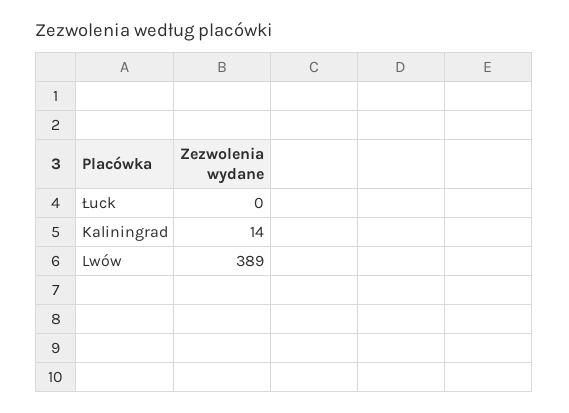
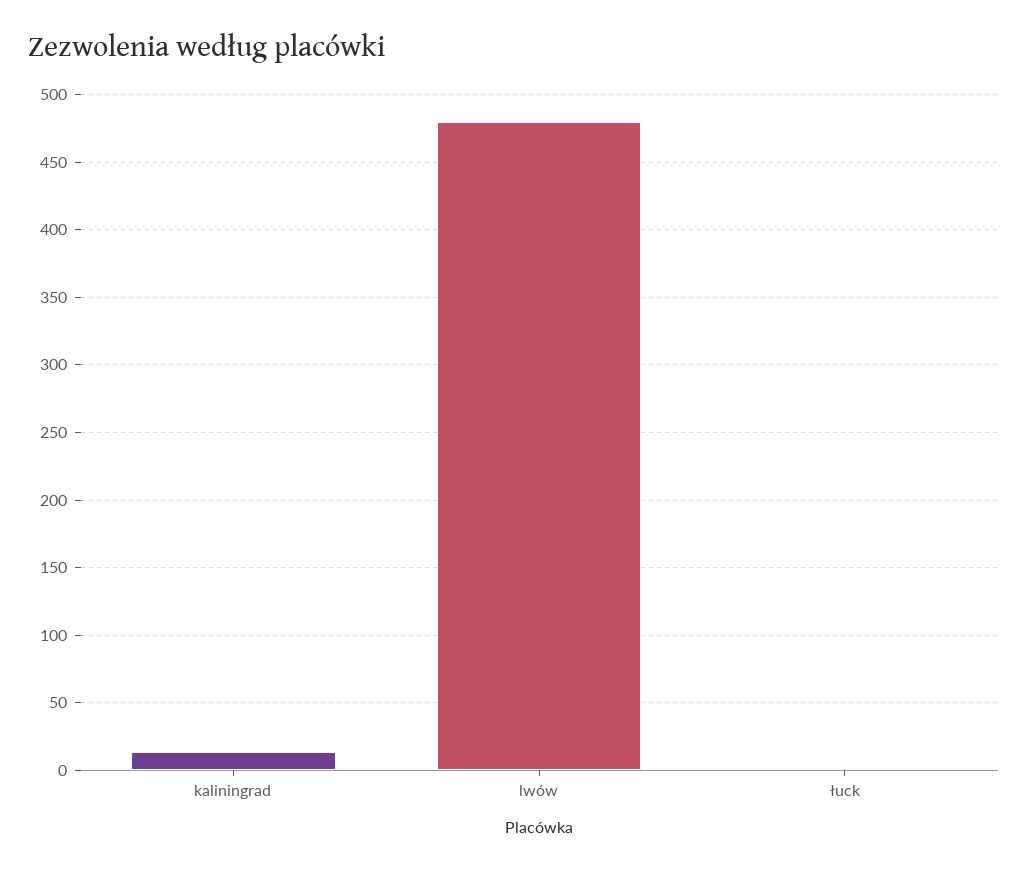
Lwów: 389 -> 480

